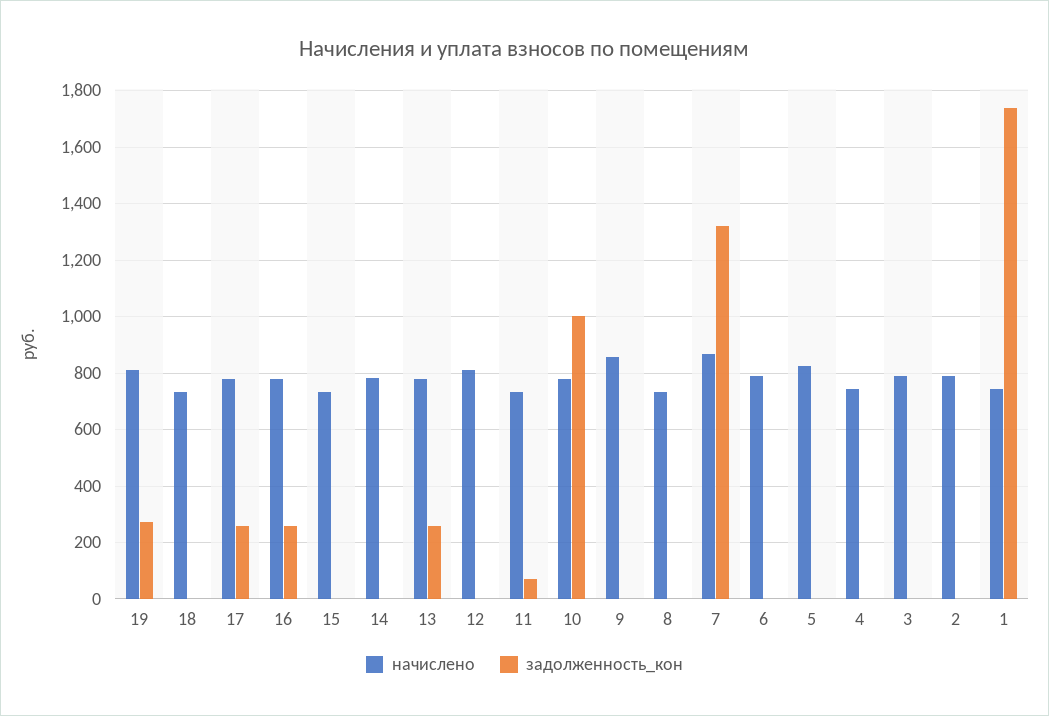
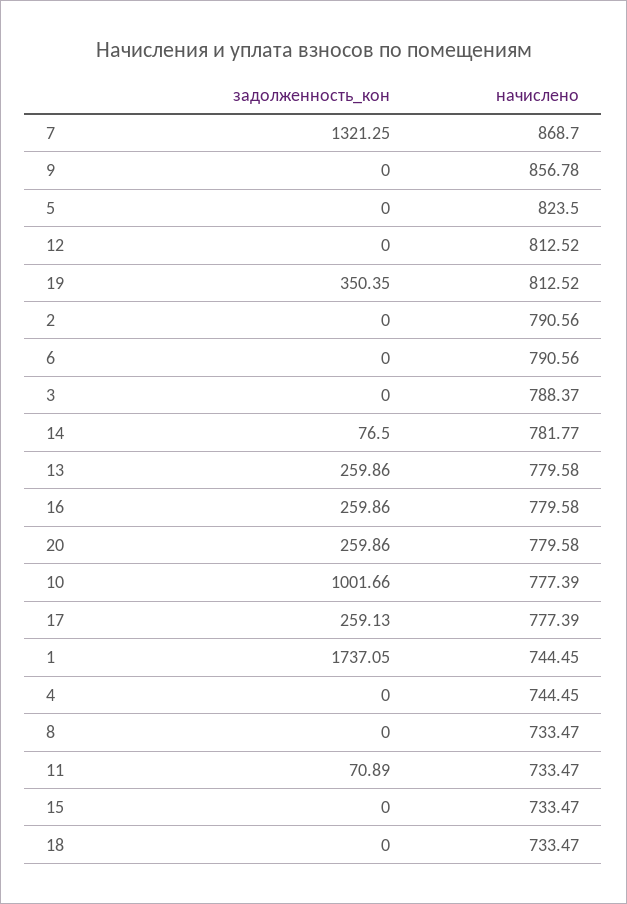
задолженность_кон, 19: 275 -> 350.35
задолженность_кон, 14: 0 -> 76.5
задолженность_кон, 20: none -> 259.86
начислено, 20: none -> 779.58

